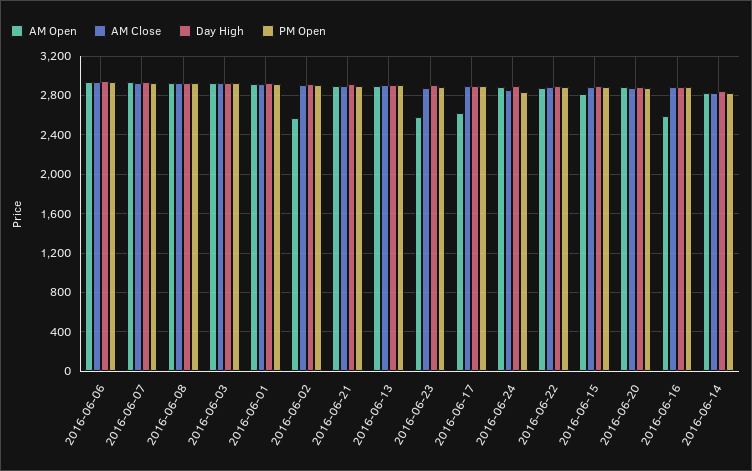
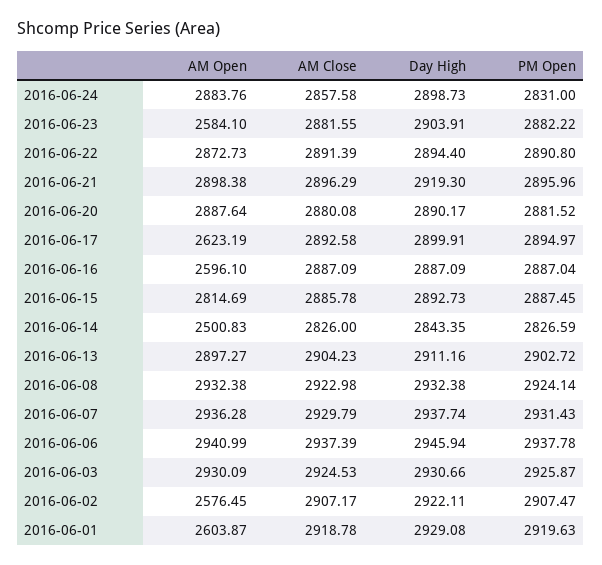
AM Open, 2016-06-01: 2900 -> 2603.87
AM Open, 2016-06-14: 2800 -> 2500.83

